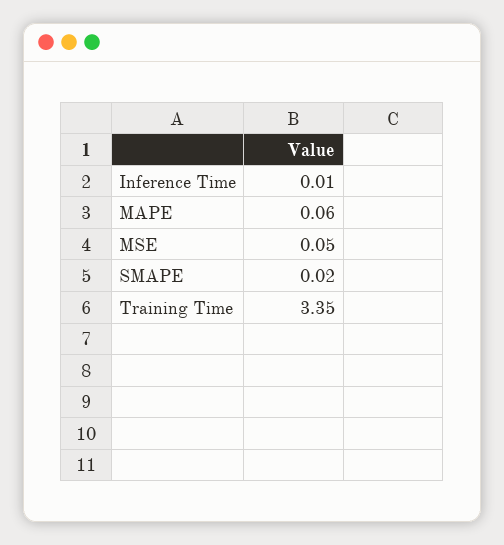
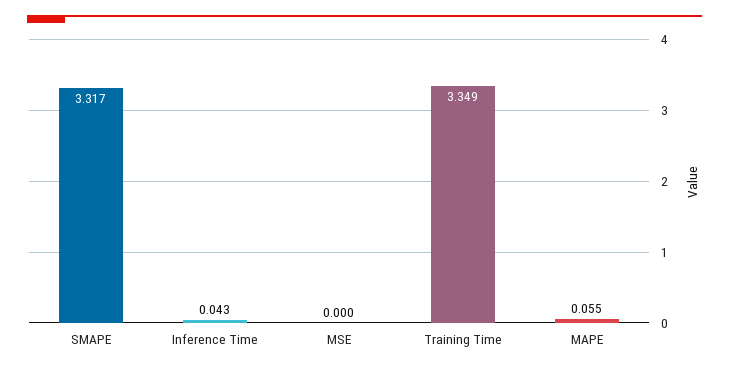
Inference Time: 0.01 -> 0.043
MSE: 0.05 -> 0
SMAPE: 0.02 -> 3.317

